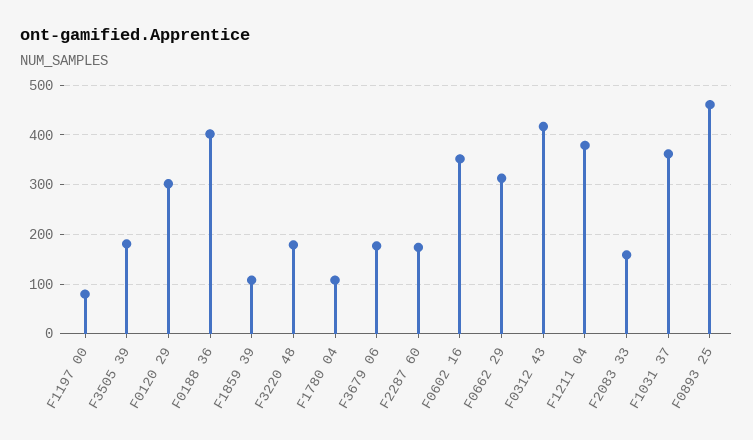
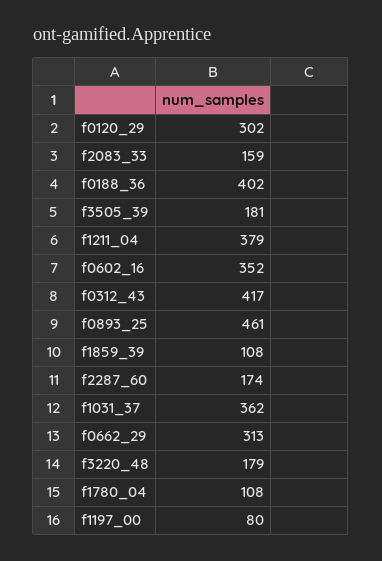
F3679 06: 180 -> none

